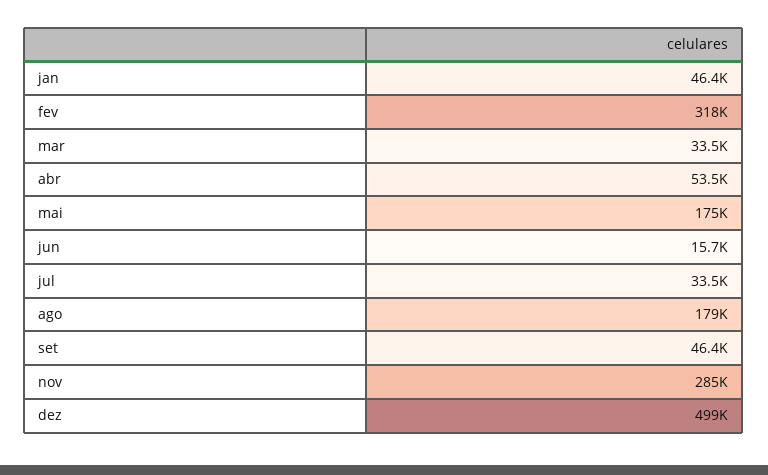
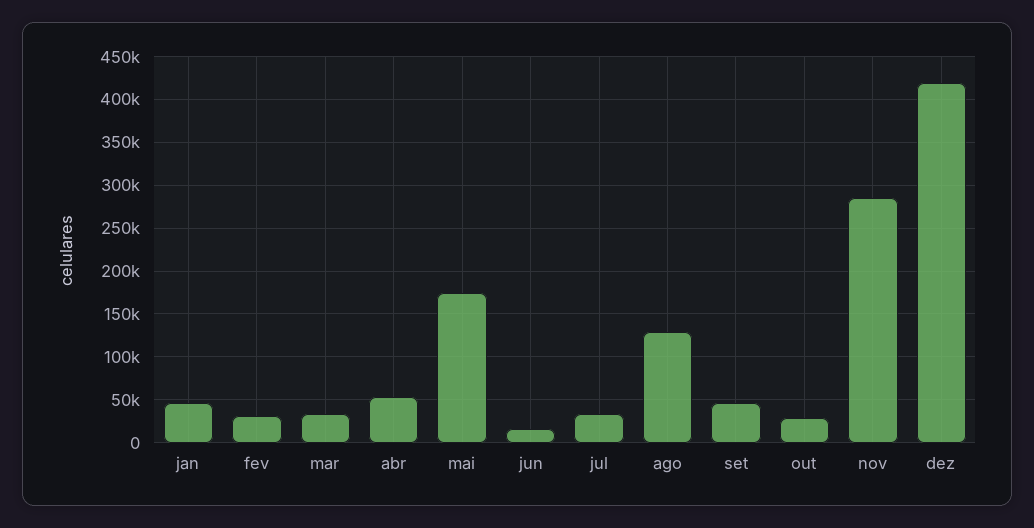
fev: 318000 -> 30000
ago: 179000 -> 130000
dez: 499000 -> 420000
out: none -> 30000

